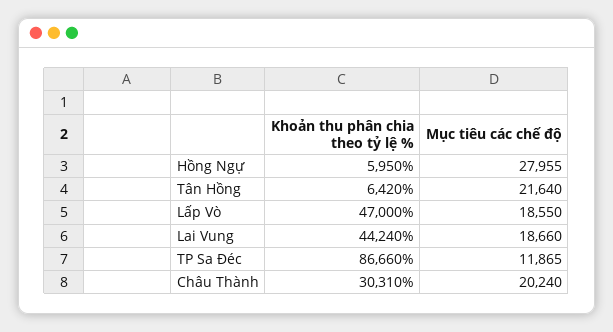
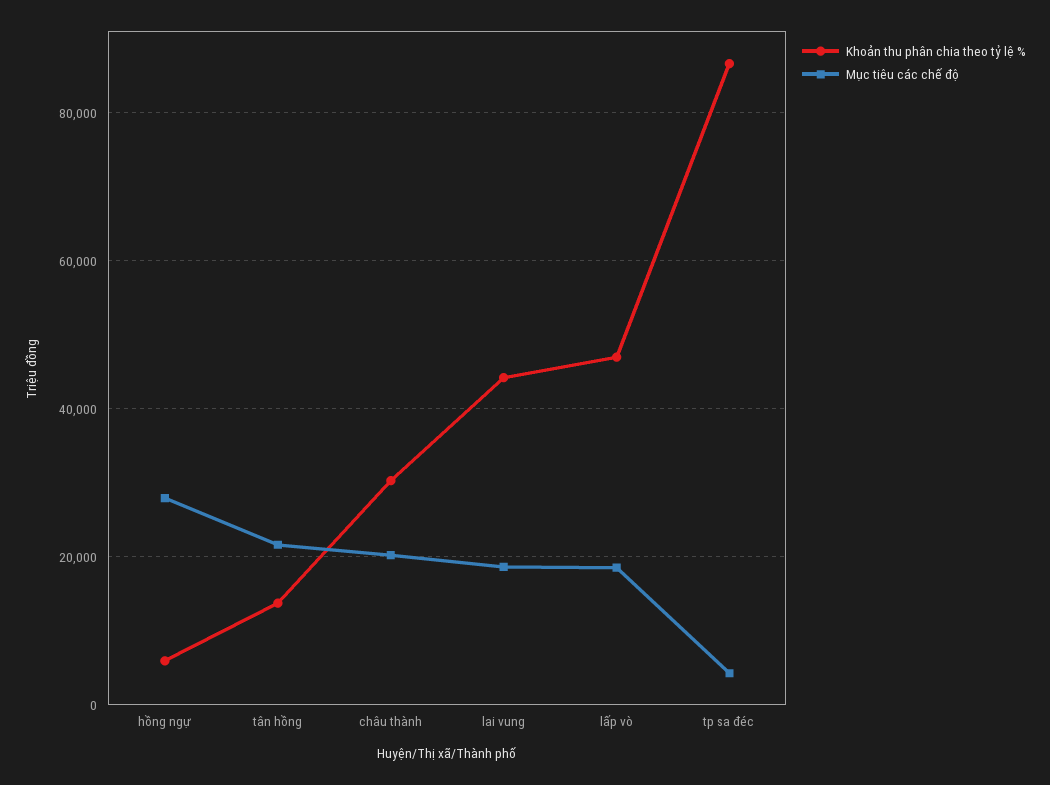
Khoản thu phân chia theo tỷ lệ %, Tân Hồng: 6420 -> 14000
Mục tiêu các chế độ, TP Sa Đéc: 11865 -> 4000

